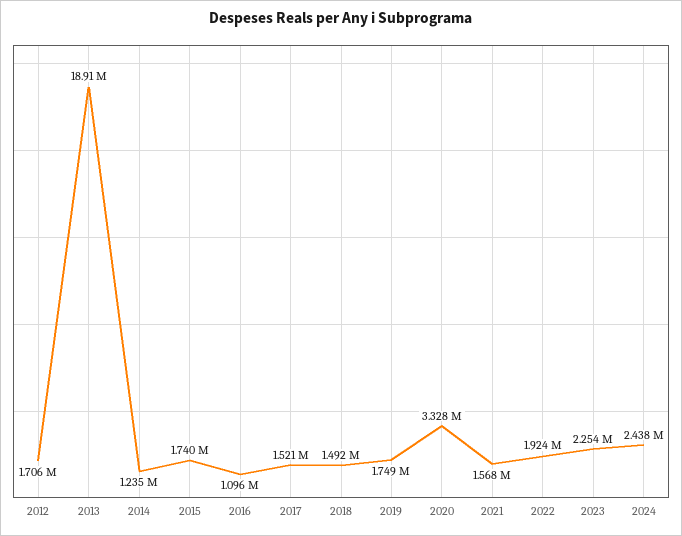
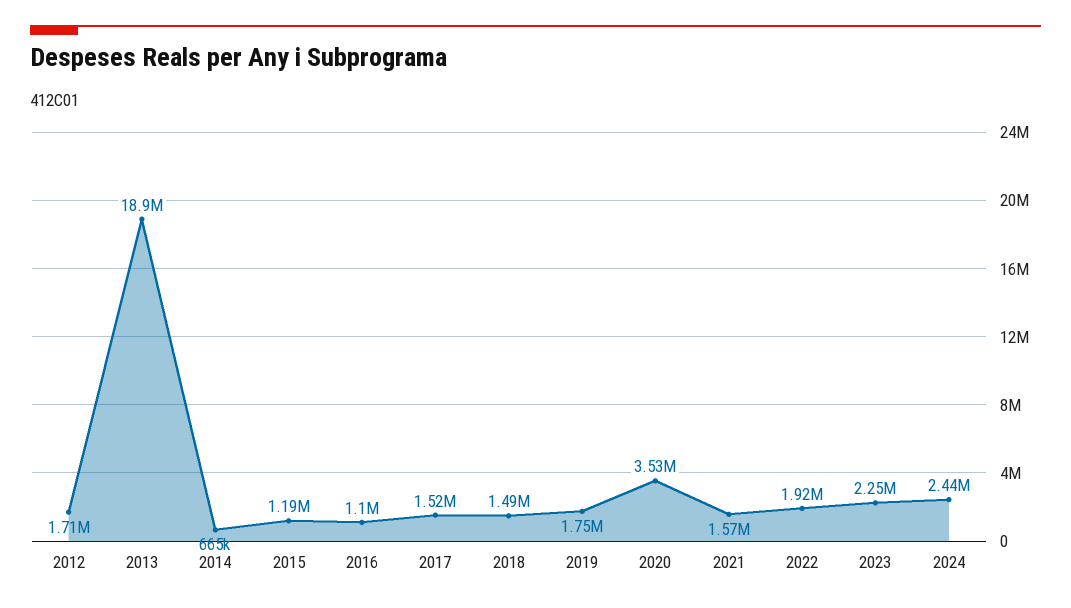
2014: 1235000 -> 665000
2015: 1740000 -> 1190000
2020: 3328000 -> 3530000

